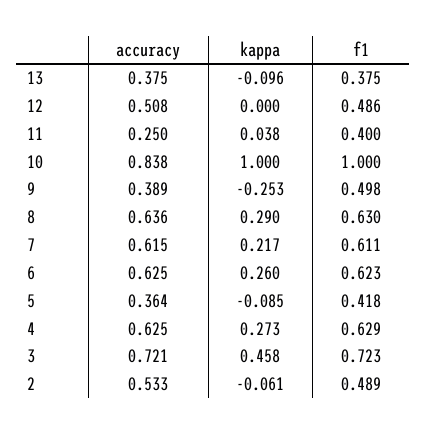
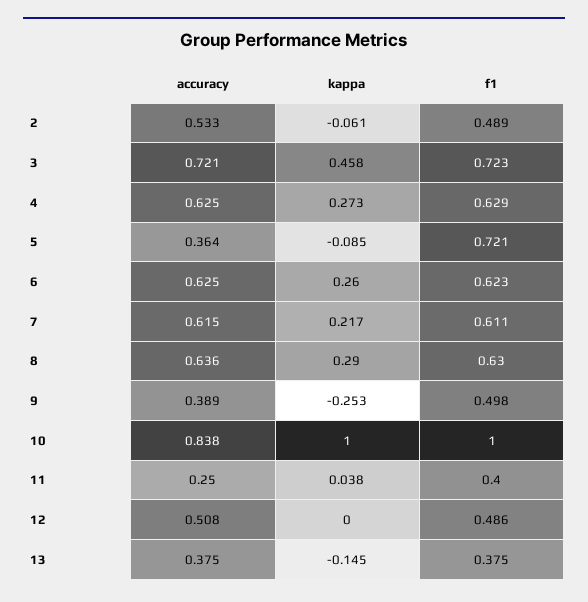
kappa, 13: -0.096 -> -0.145
f1, 5: 0.418 -> 0.721

